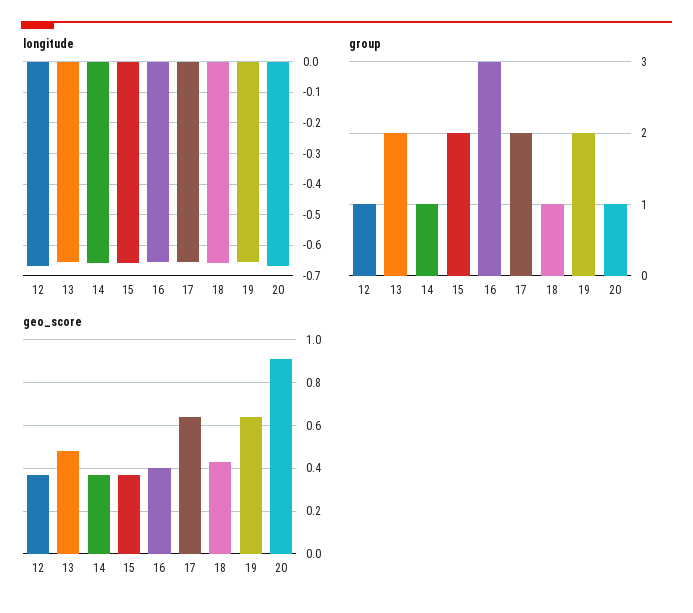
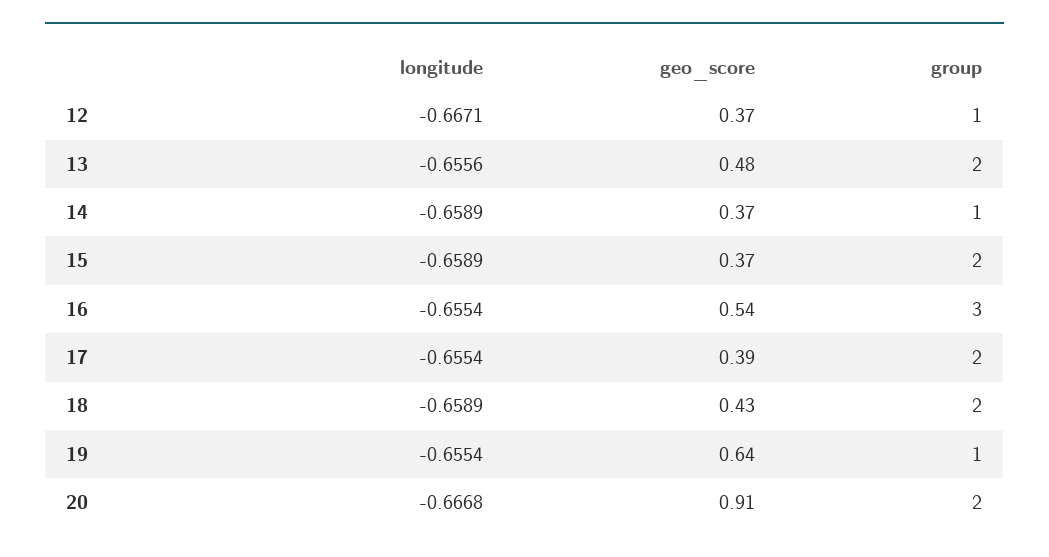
group, 18: 1 -> 2
group, 19: 2 -> 1
group, 20: 1 -> 2
geo_score, 16: 0.4 -> 0.54
geo_score, 17: 0.65 -> 0.39

